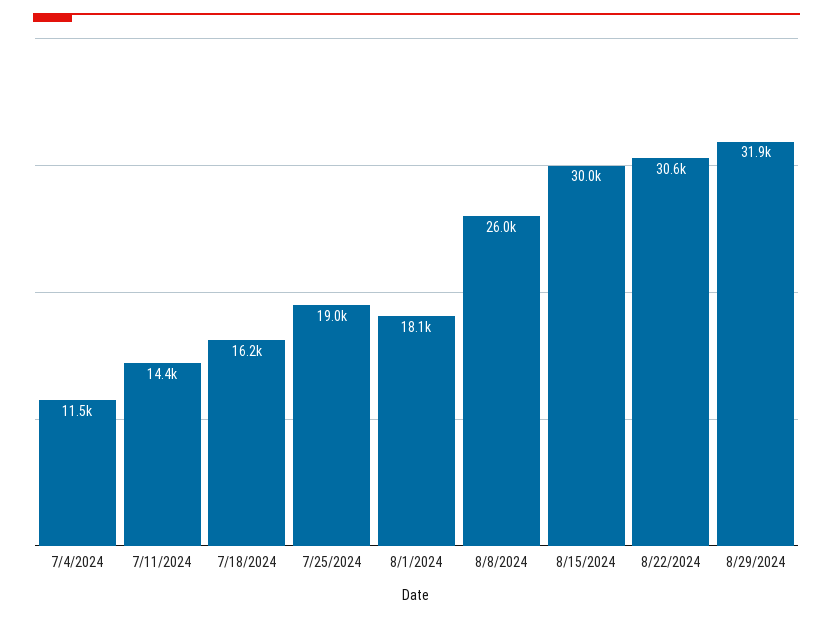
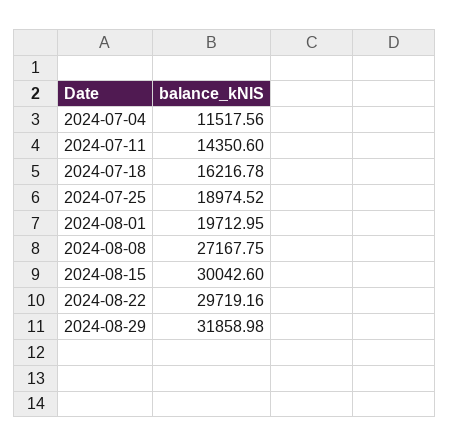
8/1/2024: 18100 -> 19712.95
8/8/2024: 26000 -> 27167.75
8/22/2024: 30600 -> 29719.16

